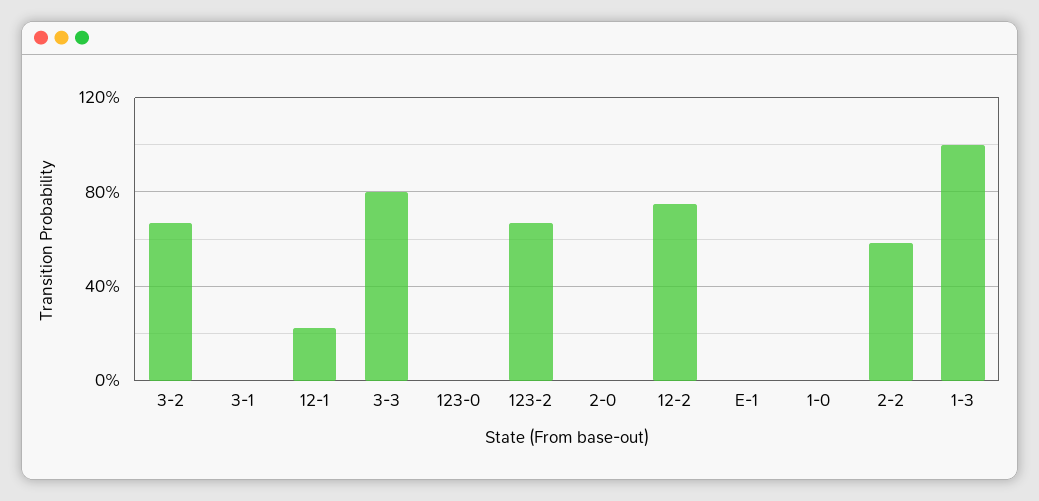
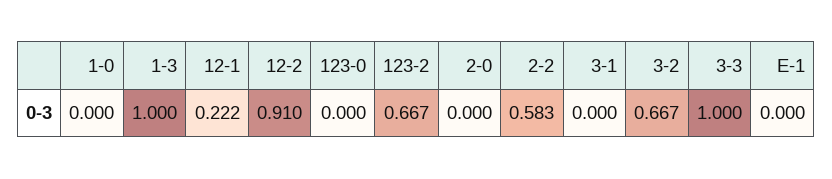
3-3: 0.8 -> 1
12-2: 0.75 -> 0.91

